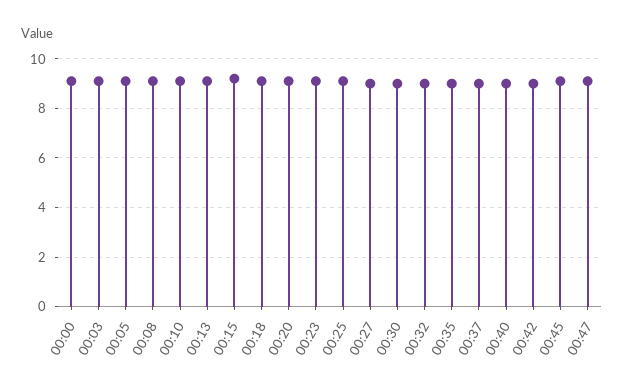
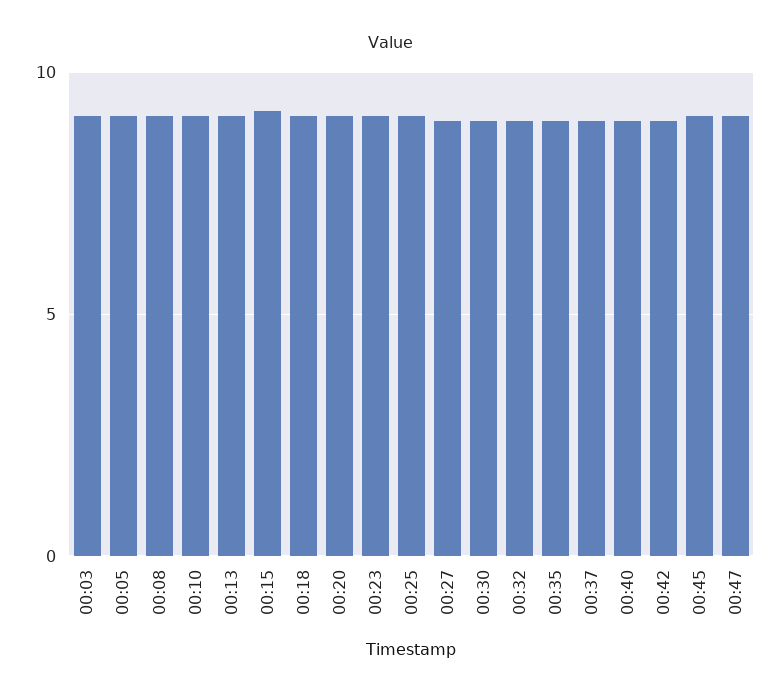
00:00: 9 -> none

